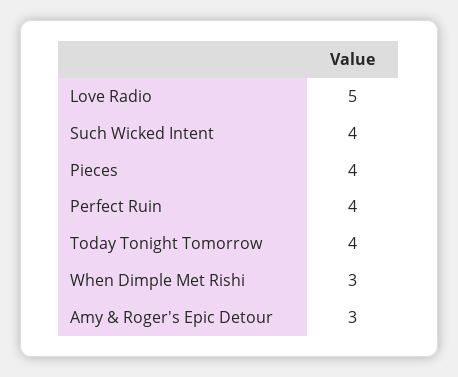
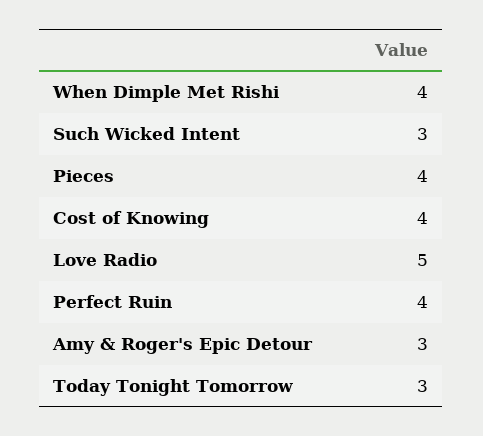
Such Wicked Intent: 4 -> 3
Today Tonight Tomorrow: 4 -> 3
When Dimple Met Rishi: 3 -> 4
Cost of Knowing: none -> 4

